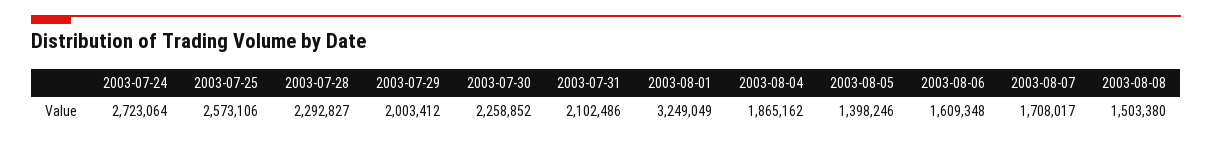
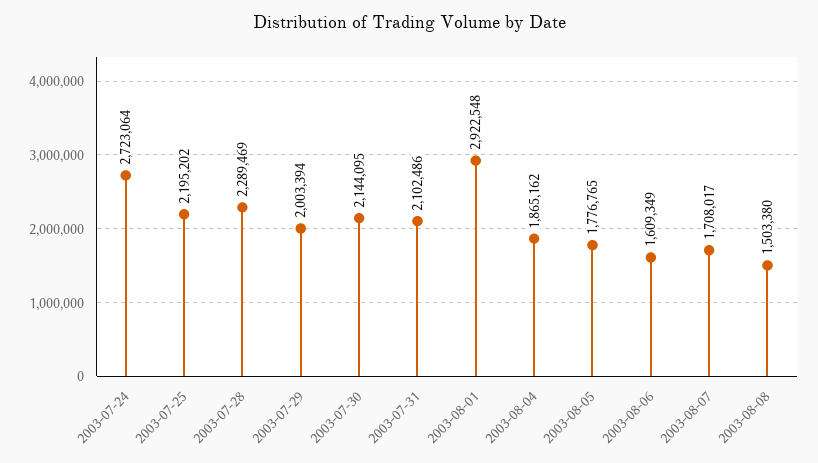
2003-07-25: 2573106 -> 2195202
2003-07-28: 2292827 -> 2289469
2003-07-29: 2003412 -> 2003394
2003-07-30: 2258852 -> 2144095
2003-08-01: 3249049 -> 2922548
2003-08-05: 1398246 -> 1776765
2003-08-06: 1609348 -> 1609349

